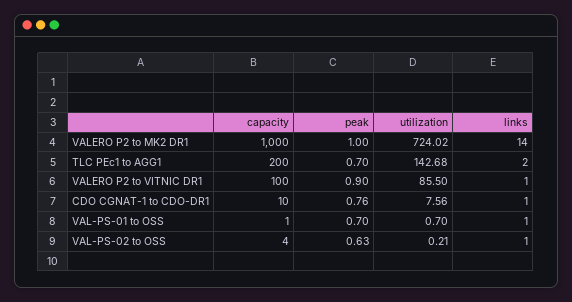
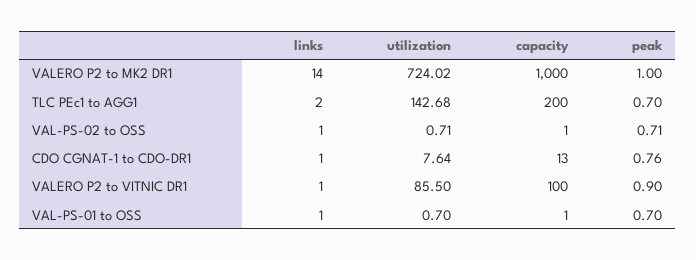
capacity, CDO CGNAT-1 to CDO-DR1: 10 -> 13
utilization, CDO CGNAT-1 to CDO-DR1: 7.56 -> 7.64
capacity, VAL-PS-02 to OSS: 4 -> 1
peak, VAL-PS-02 to OSS: 0.63 -> 0.71
utilization, VAL-PS-02 to OSS: 0.21 -> 0.71

